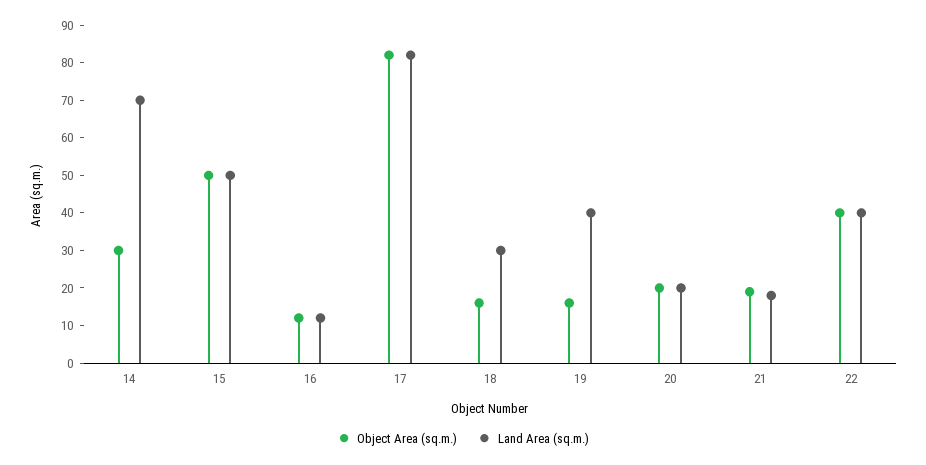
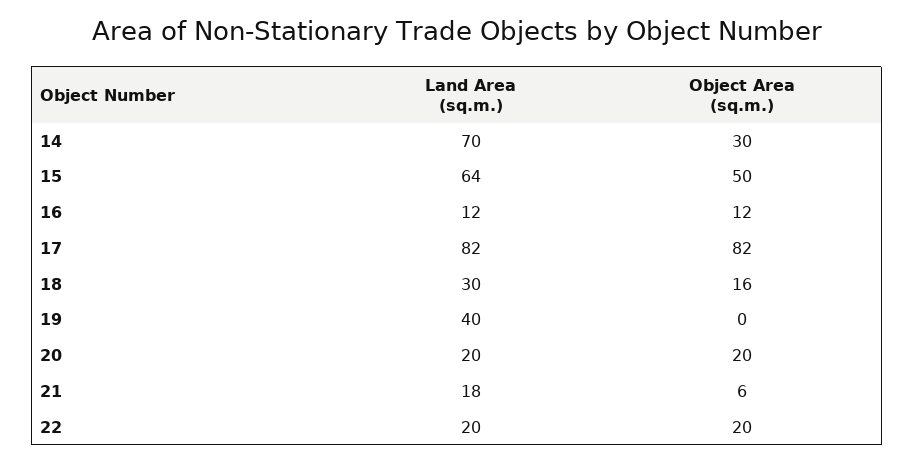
Land Area (sq.m.), 15: 50 -> 64
Object Area (sq.m.), 19: 15 -> 0
Object Area (sq.m.), 21: 20 -> 6
Object Area (sq.m.), 22: 40 -> 20
Land Area (sq.m.), 22: 40 -> 20

